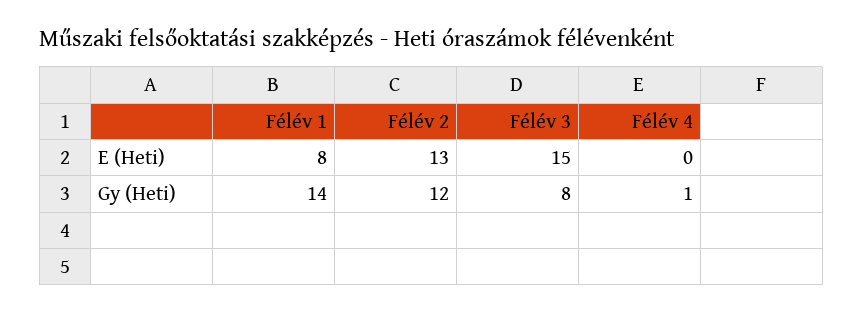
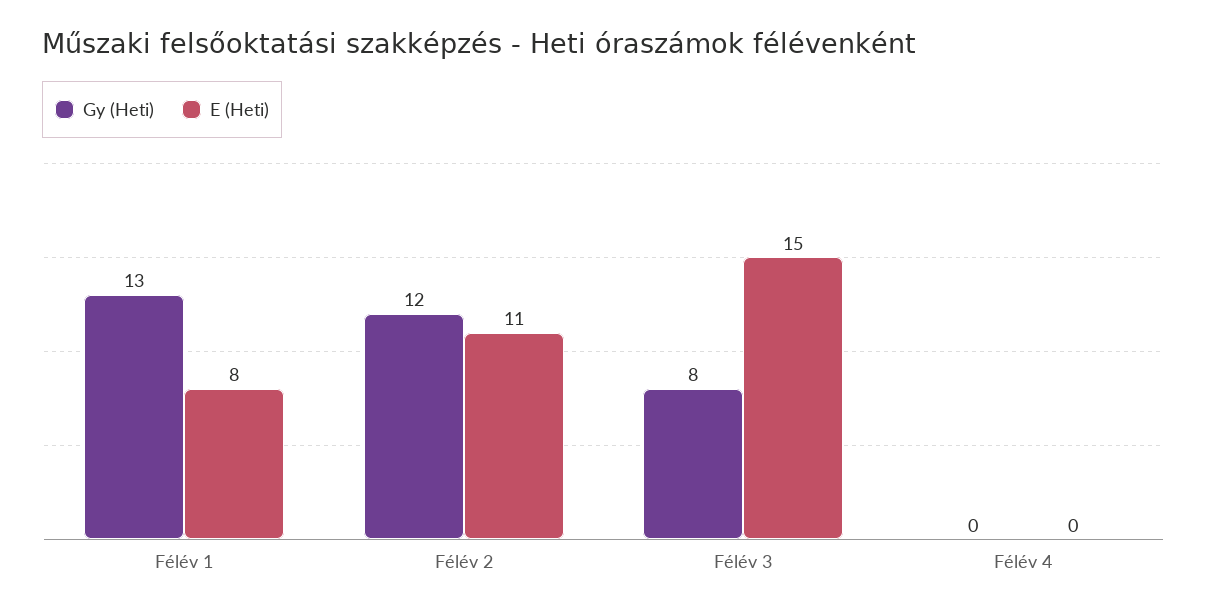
E (Heti), Félév 2: 13 -> 11
Gy (Heti), Félév 1: 14 -> 13
Gy (Heti), Félév 4: 1 -> 0

